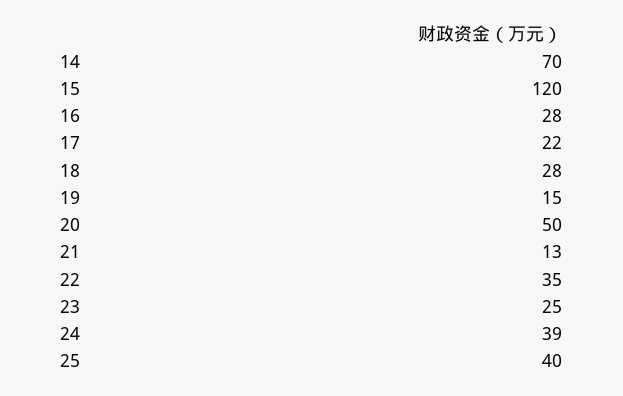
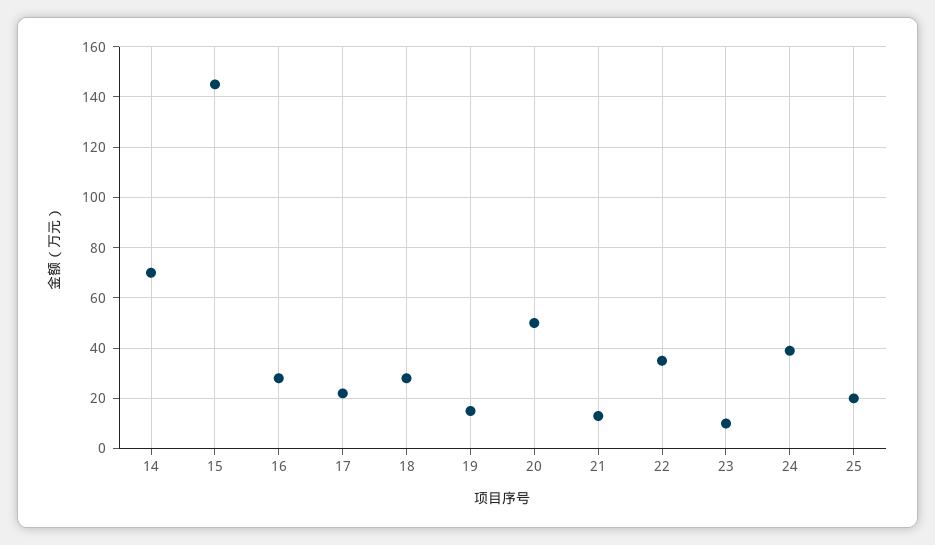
15: 120 -> 145
23: 25 -> 10
25: 40 -> 20

